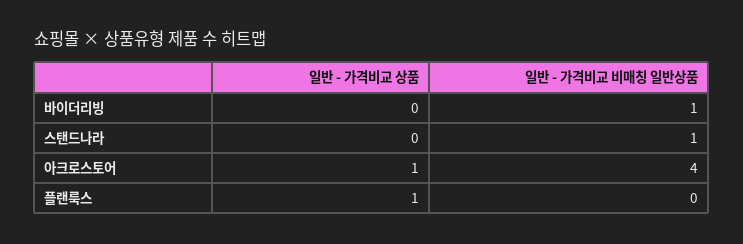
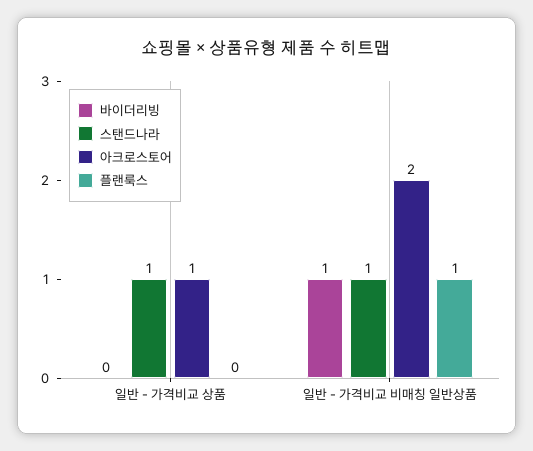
스탠드나라, 일반 - 가격비교 상품: 0 -> 1
아크로스토어, 일반 - 가격비교 비매칭 일반상품: 4 -> 2
플랜룩스, 일반 - 가격비교 상품: 1 -> 0
플랜룩스, 일반 - 가격비교 비매칭 일반상품: 0 -> 1

